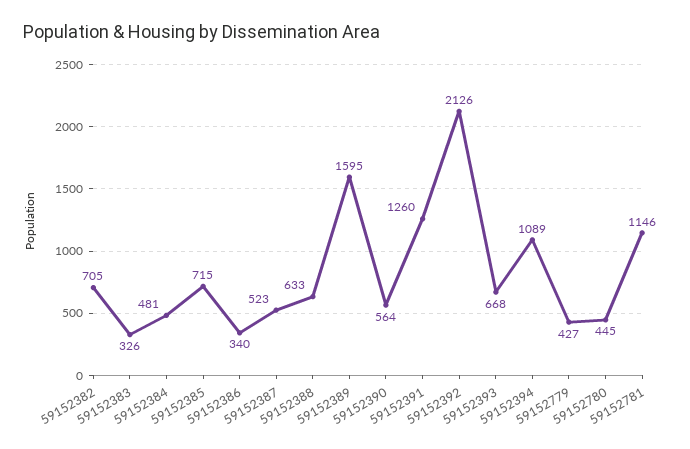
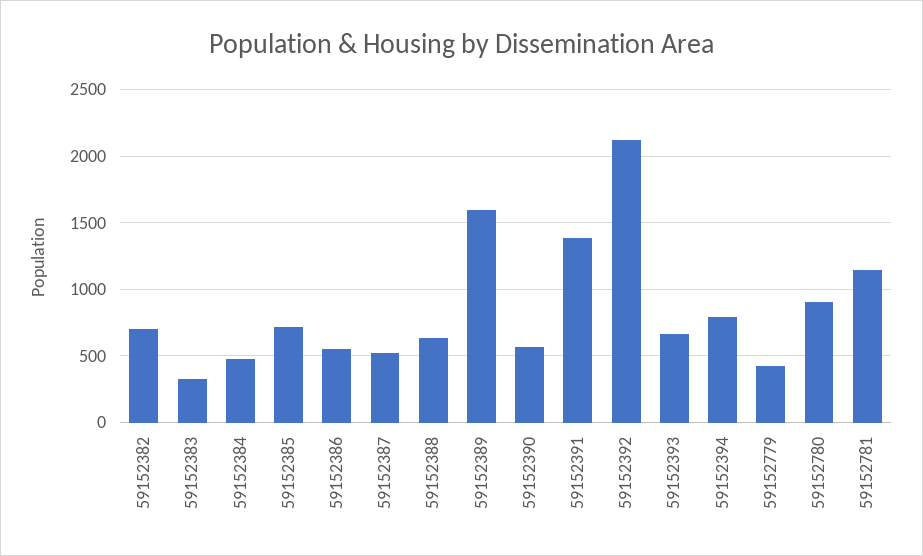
59152386: 340 -> 550
59152391: 1260 -> 1400
59152394: 1089 -> 800
59152780: 445 -> 900

